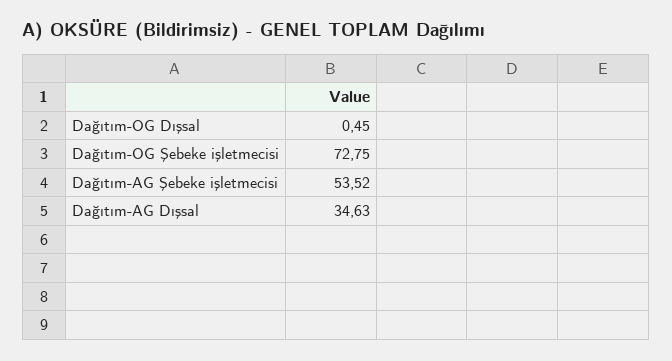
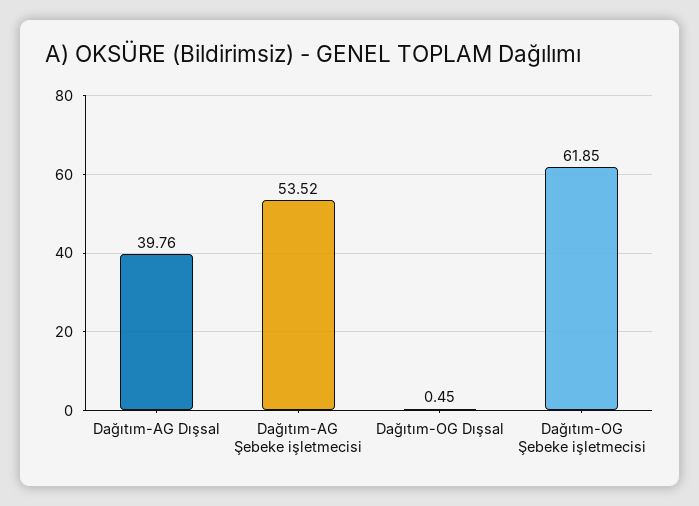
Dağıtım-OG Şebeke işletmecisi: 72.75 -> 61.85
Dağıtım-AG Dışsal: 34.63 -> 39.76

